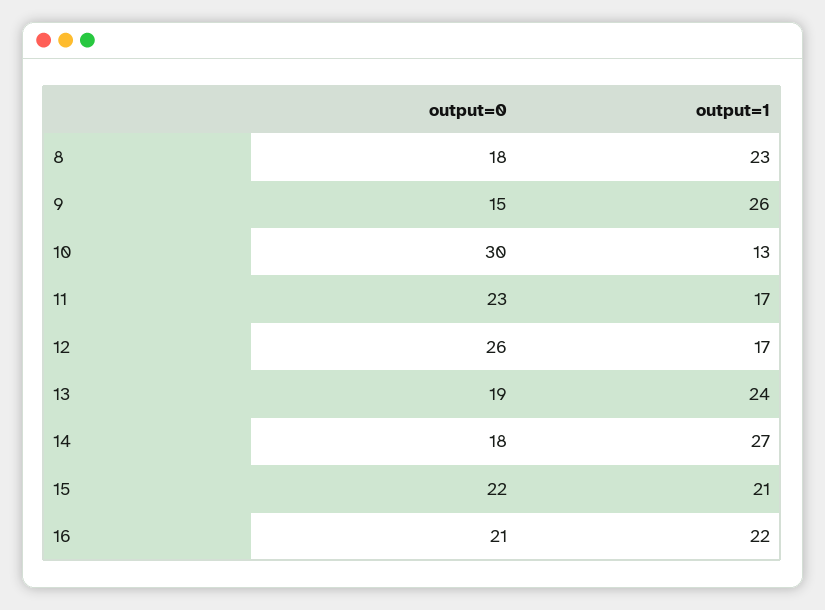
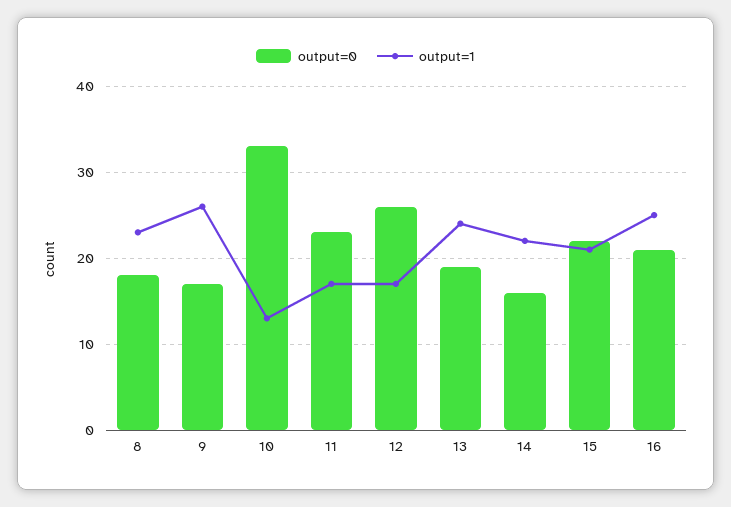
output=0, 9: 15 -> 17
output=0, 10: 30 -> 33
output=0, 14: 18 -> 16
output=1, 14: 27 -> 22
output=1, 16: 22 -> 25

